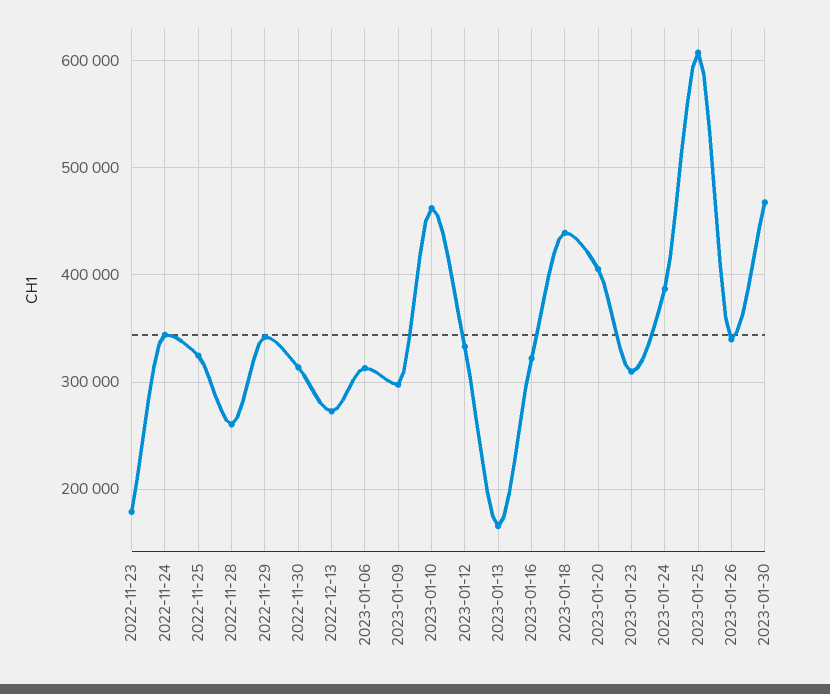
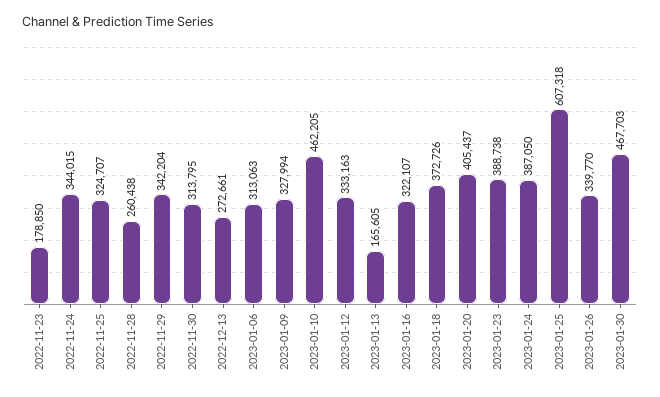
2023-01-09: 300000 -> 327994
2023-01-18: 440000 -> 372726
2023-01-23: 310000 -> 388738

